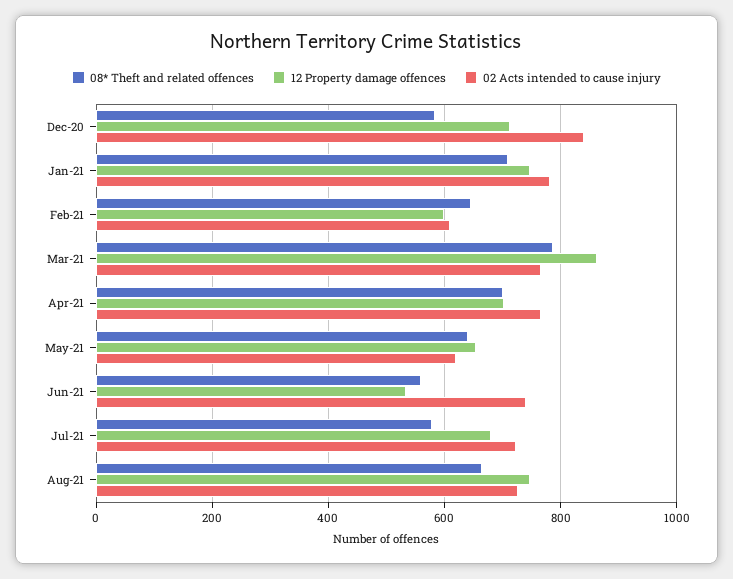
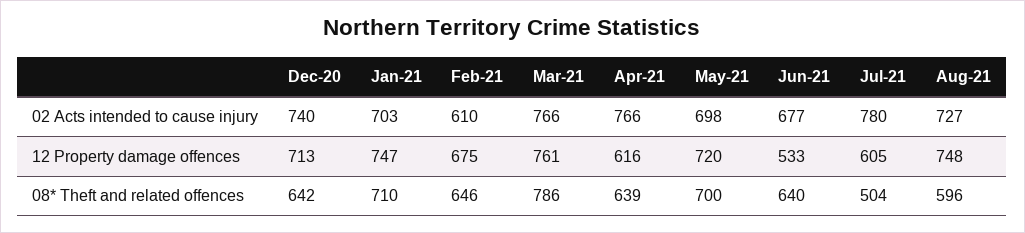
08* Theft and related offences, Dec-20: 580 -> 642
02 Acts intended to cause injury, Dec-20: 840 -> 740
02 Acts intended to cause injury, Jan-21: 780 -> 703
12 Property damage offences, Feb-21: 600 -> 675
12 Property damage offences, Mar-21: 860 -> 761
08* Theft and related offences, Apr-21: 700 -> 639
12 Property damage offences, Apr-21: 700 -> 616
08* Theft and related offences, May-21: 640 -> 700
12 Property damage offences, May-21: 660 -> 720
02 Acts intended to cause injury, May-21: 620 -> 698
08* Theft and related offences, Jun-21: 560 -> 640
02 Acts intended to cause injury, Jun-21: 740 -> 677
08* Theft and related offences, Jul-21: 580 -> 504
12 Property damage offences, Jul-21: 680 -> 605
02 Acts intended to cause injury, Jul-21: 720 -> 780
08* Theft and related offences, Aug-21: 660 -> 596

